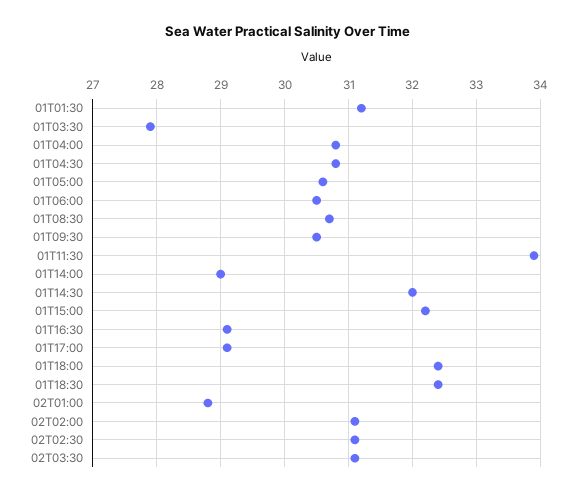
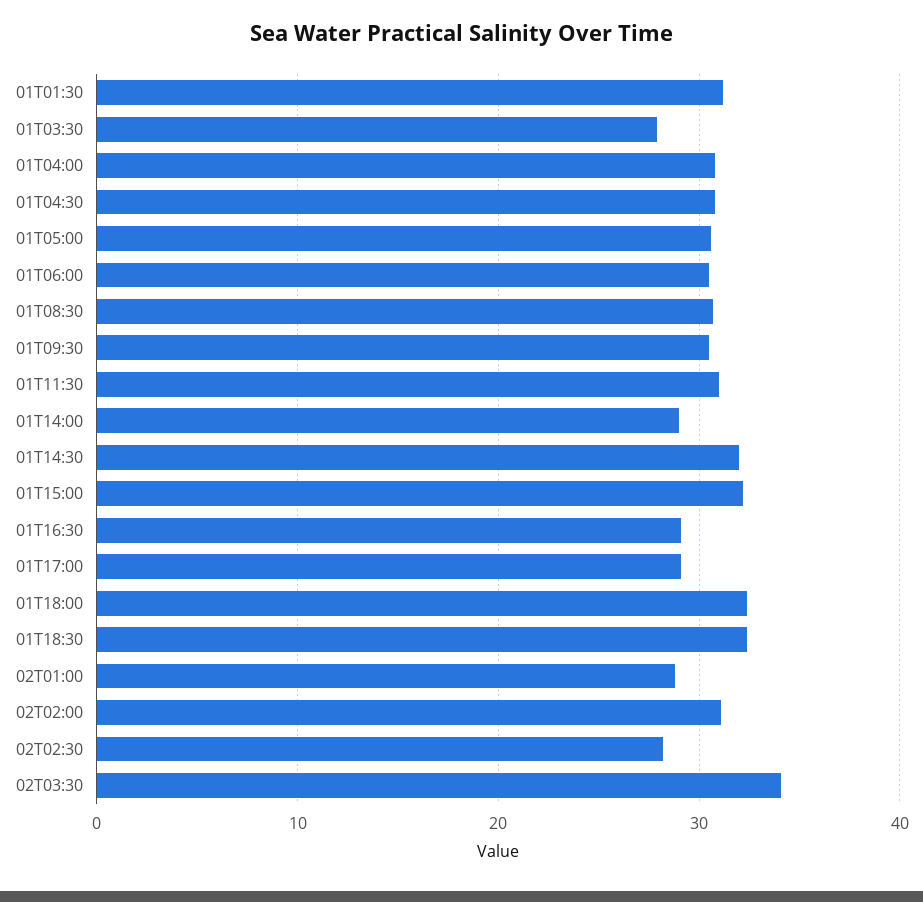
01T11:30: 33.9 -> 31
02T02:30: 31.1 -> 28
02T03:30: 31.1 -> 34

